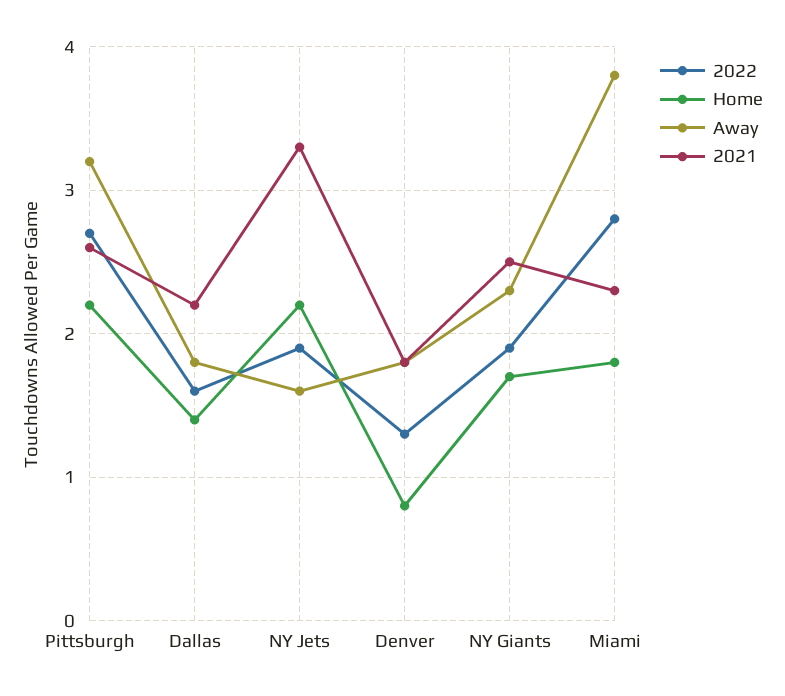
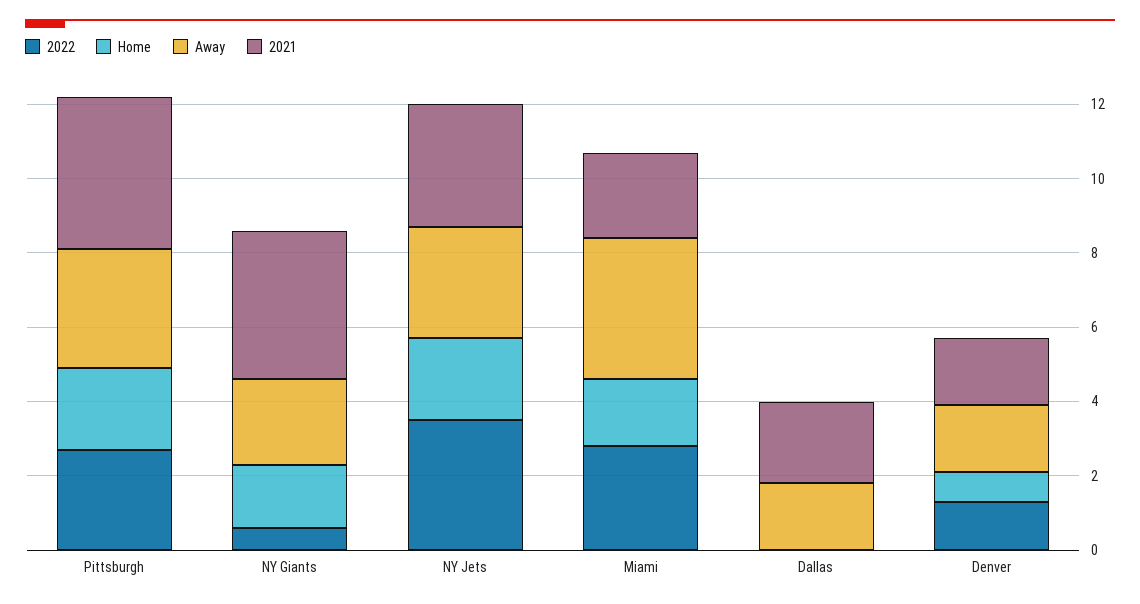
2021, Pittsburgh: 2.6 -> 4
2022, Dallas: 1.6 -> 0
Home, Dallas: 1.4 -> 0
2022, NY Jets: 1.9 -> 3.5
Away, NY Jets: 1.6 -> 3
2022, NY Giants: 1.9 -> 0.5
2021, NY Giants: 2.5 -> 4

